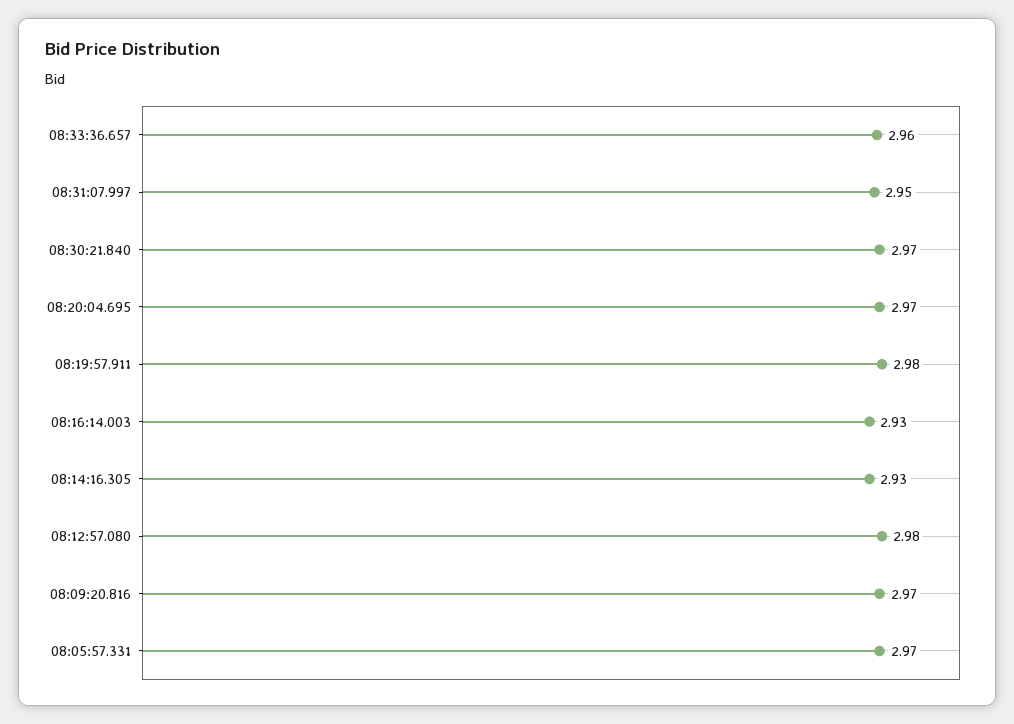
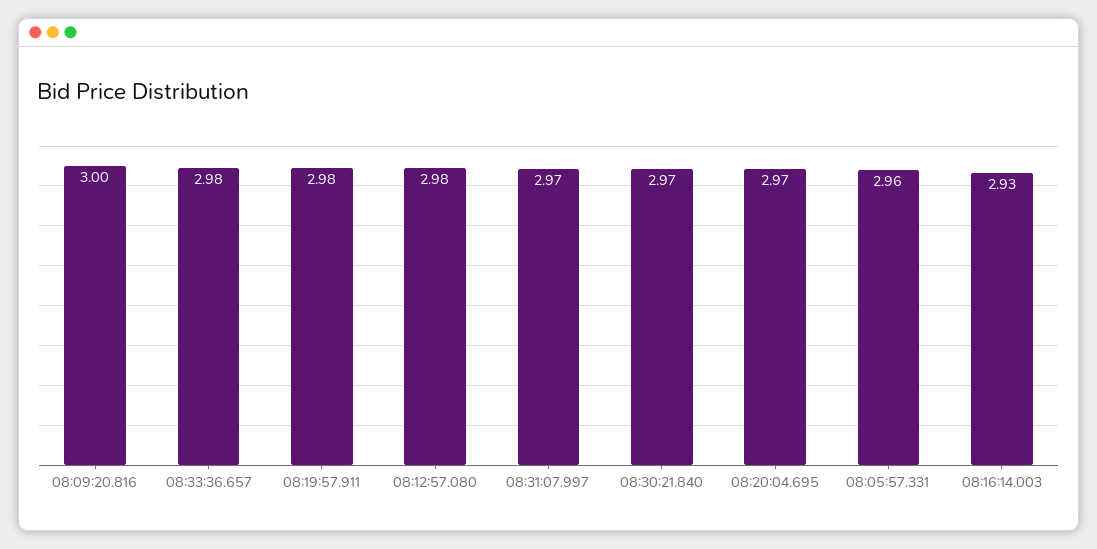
08:33:36.657: 2.96 -> 2.98
08:31:07.997: 2.95 -> 2.97
08:14:16.305: 2.93 -> none
08:09:20.816: 2.97 -> 3
08:05:57.331: 2.97 -> 2.96

